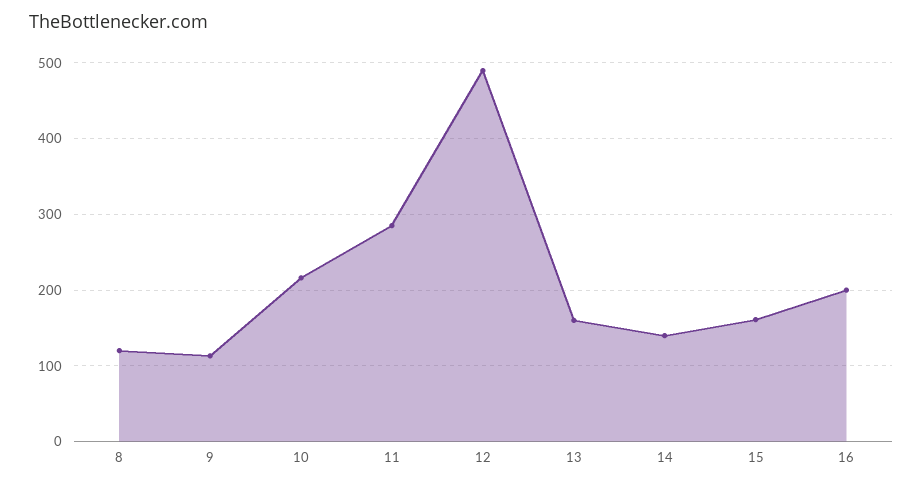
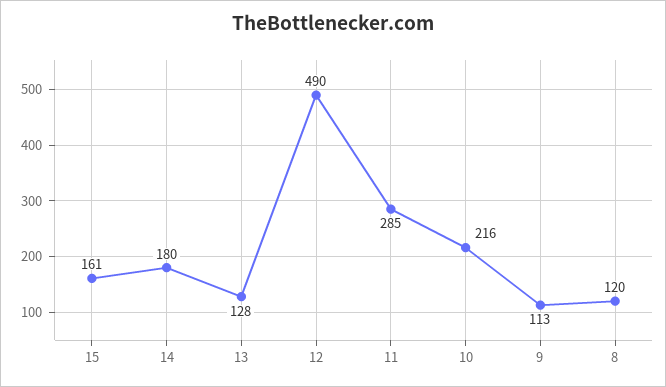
13: 160 -> 128
14: 140 -> 180
16: 200 -> none

